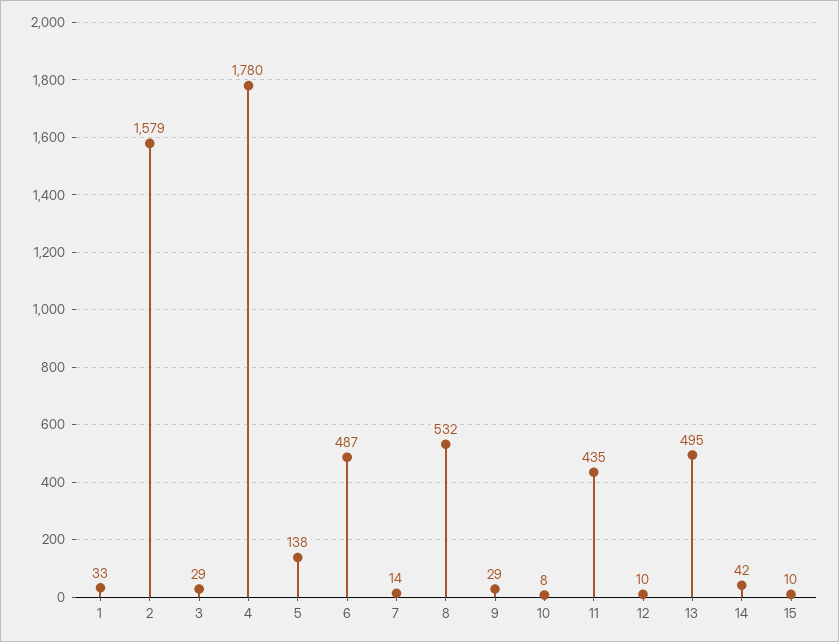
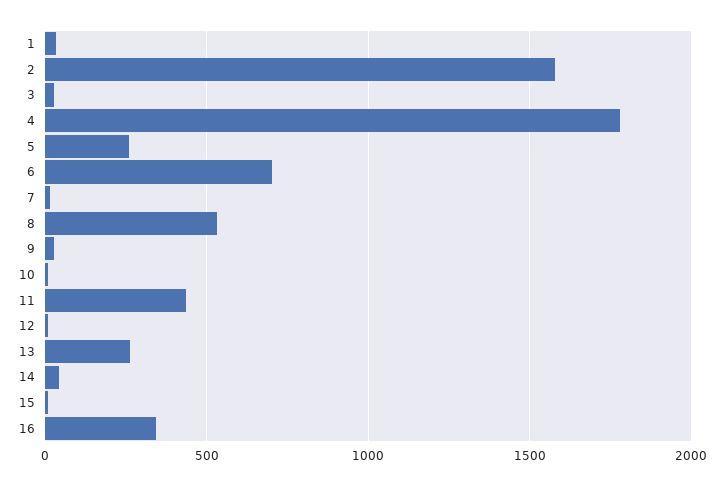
5: 138 -> 250
6: 487 -> 700
13: 495 -> 250
16: none -> 350

